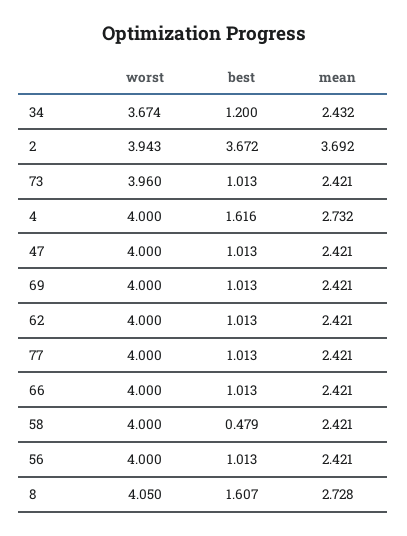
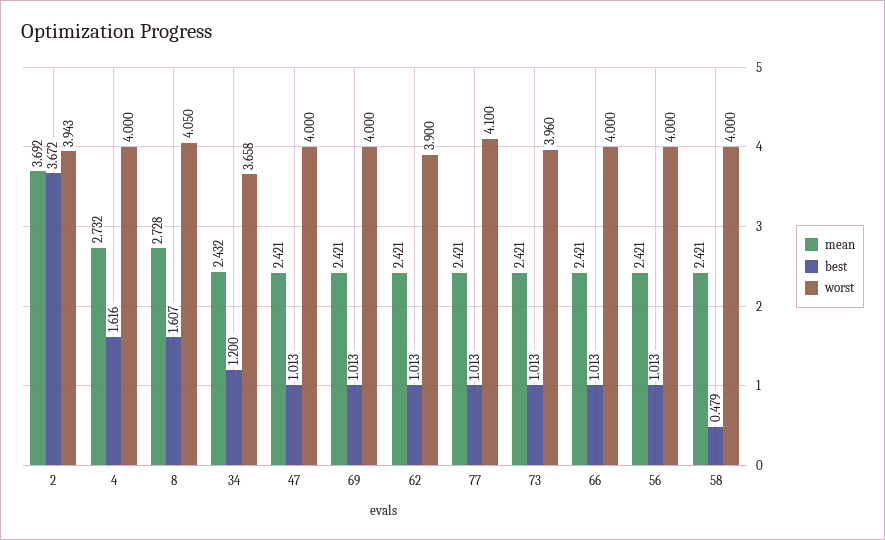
worst, 34: 3.674 -> 3.658
worst, 62: 4 -> 3.9
worst, 77: 4 -> 4.1

